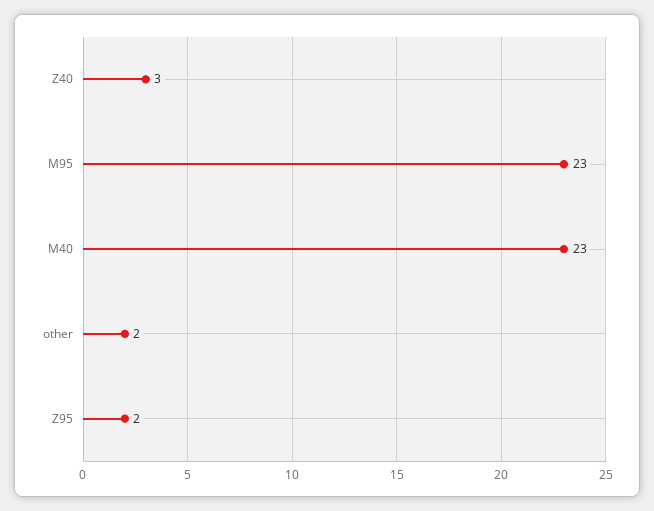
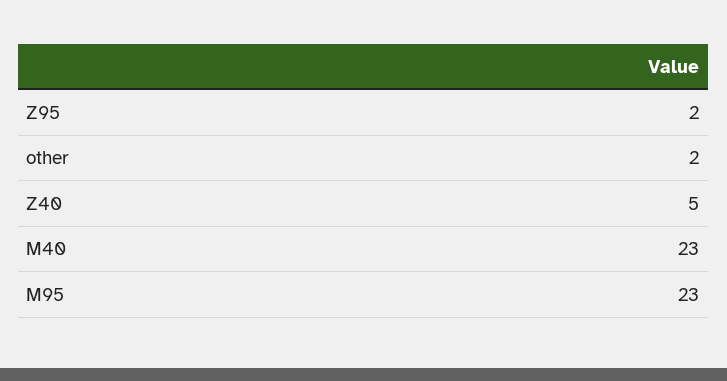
Z40: 3 -> 5

